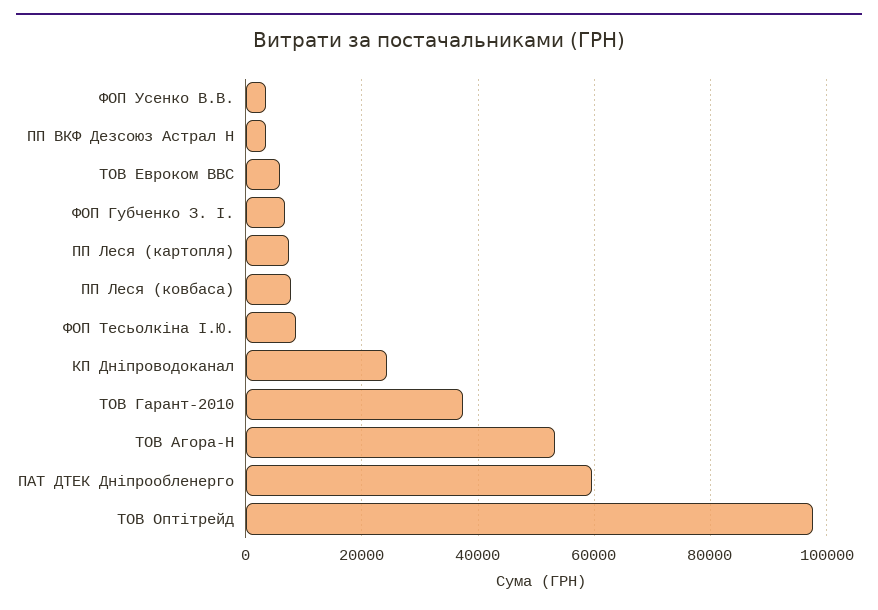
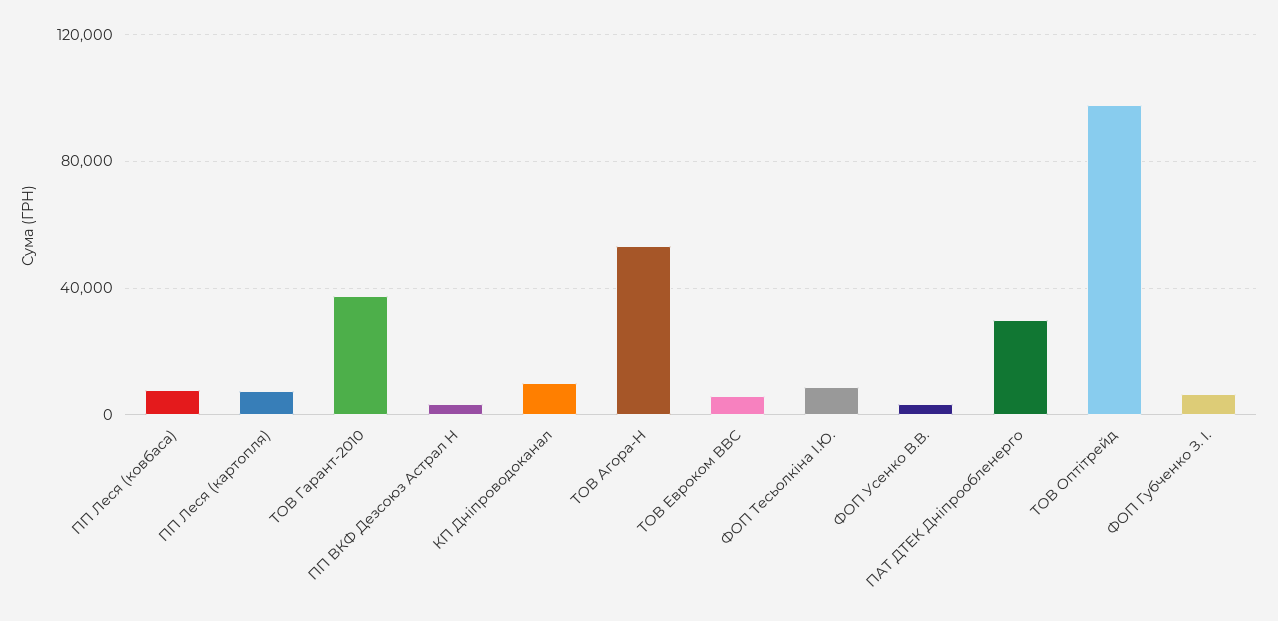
КП Дніпроводоканал: 24000 -> 10000
ПАТ ДТЕК Дніпрообленерго: 60000 -> 30000

